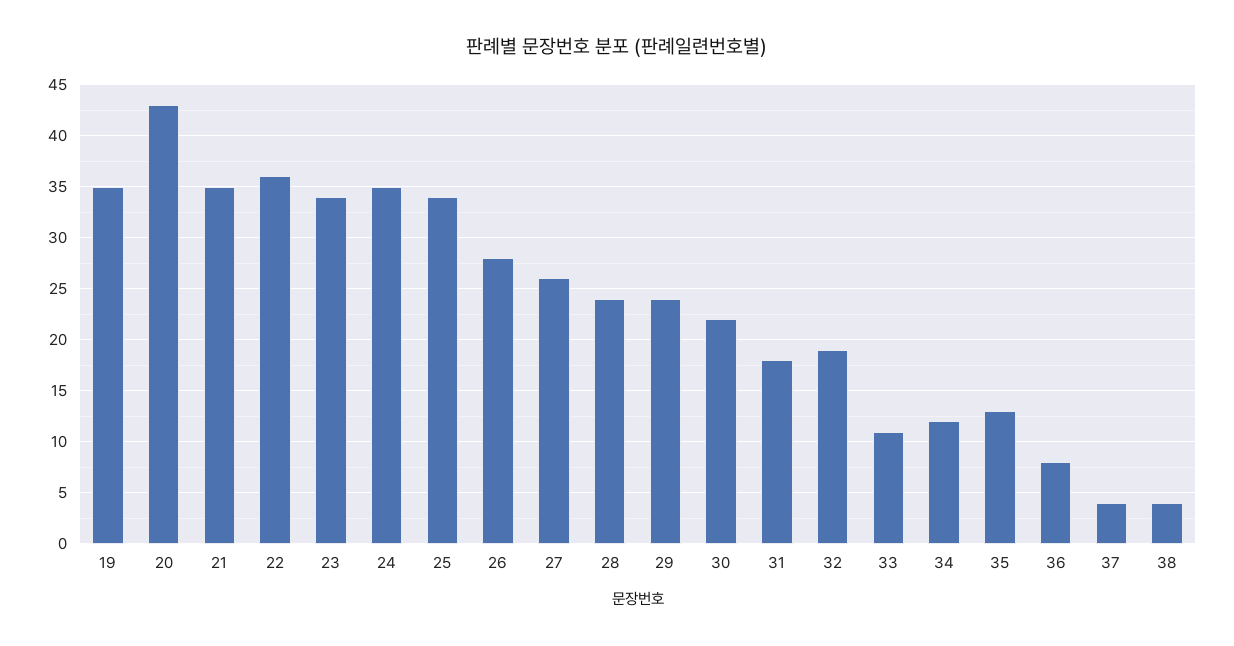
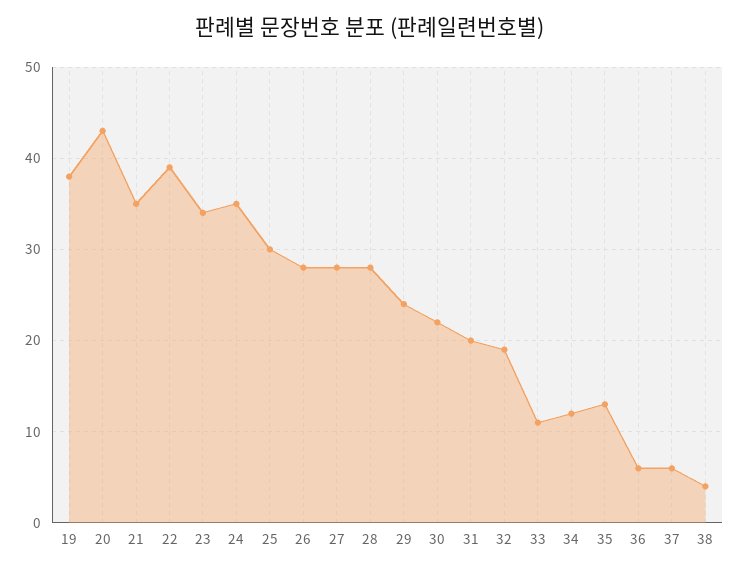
19: 35 -> 38
22: 36 -> 39
25: 34 -> 30
27: 26 -> 28
28: 24 -> 28
31: 18 -> 20
36: 8 -> 6
37: 4 -> 6

